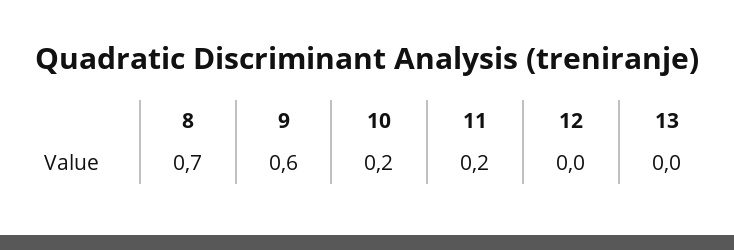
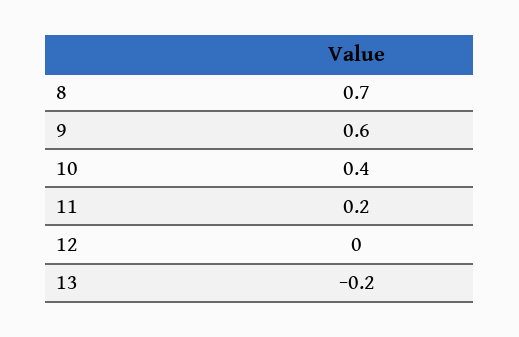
10: 0.2 -> 0.4
13: 0 -> -0.2

